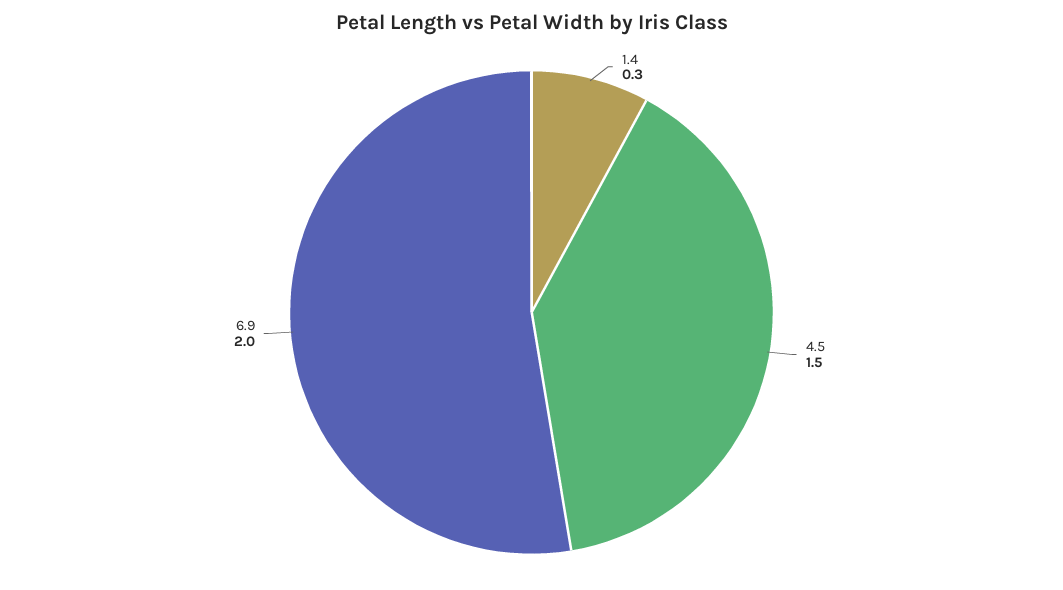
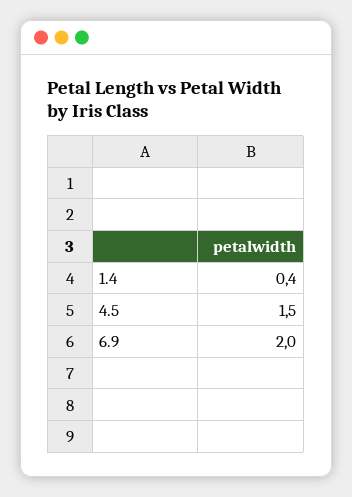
1.4: 0.3 -> 0.4

